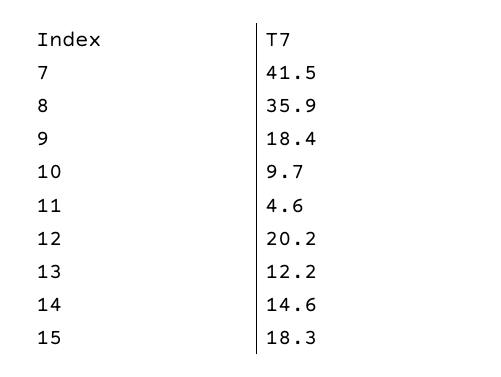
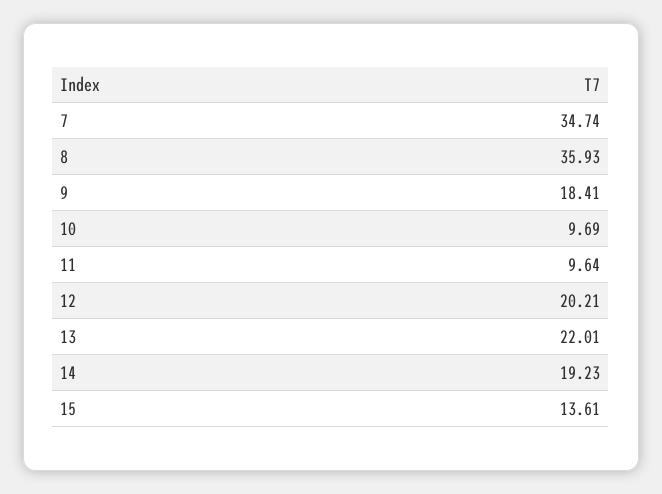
7: 41.5 -> 34.74
11: 4.6 -> 9.64
13: 12.2 -> 22.01
14: 14.6 -> 19.23
15: 18.3 -> 13.61

